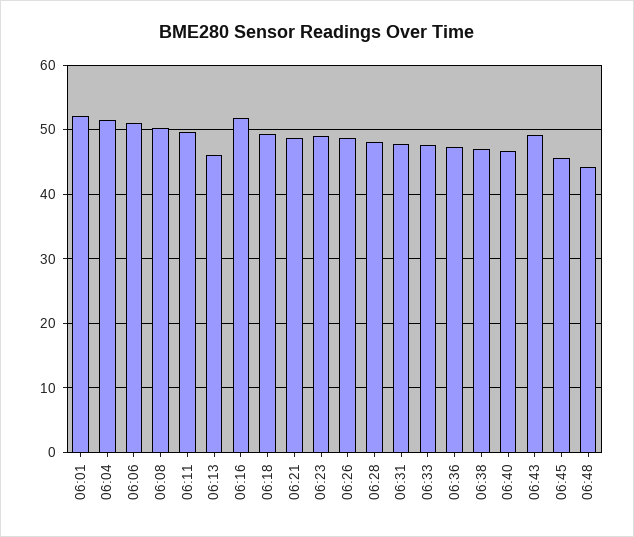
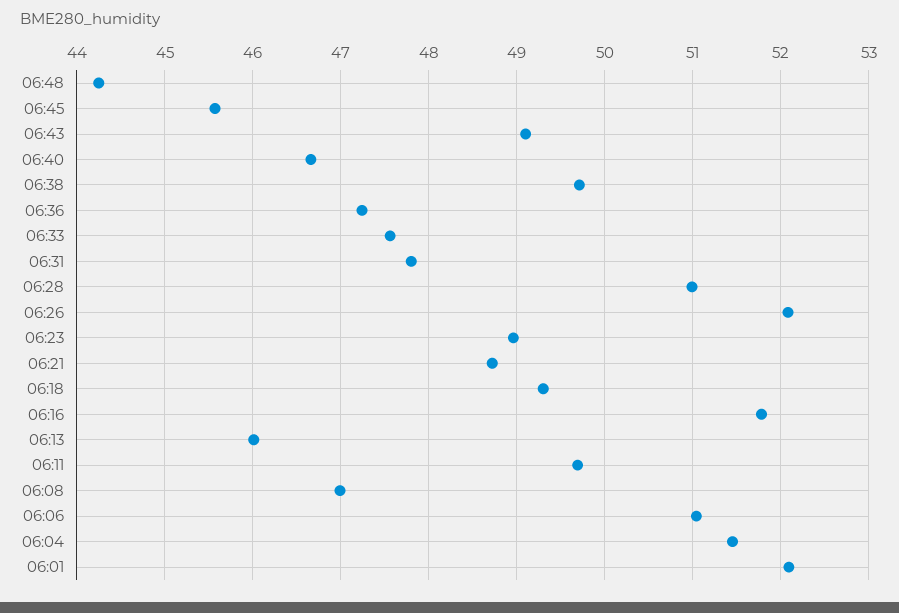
06:08: 50 -> 47
06:26: 49 -> 52.1
06:28: 48 -> 51
06:38: 47 -> 49.7

